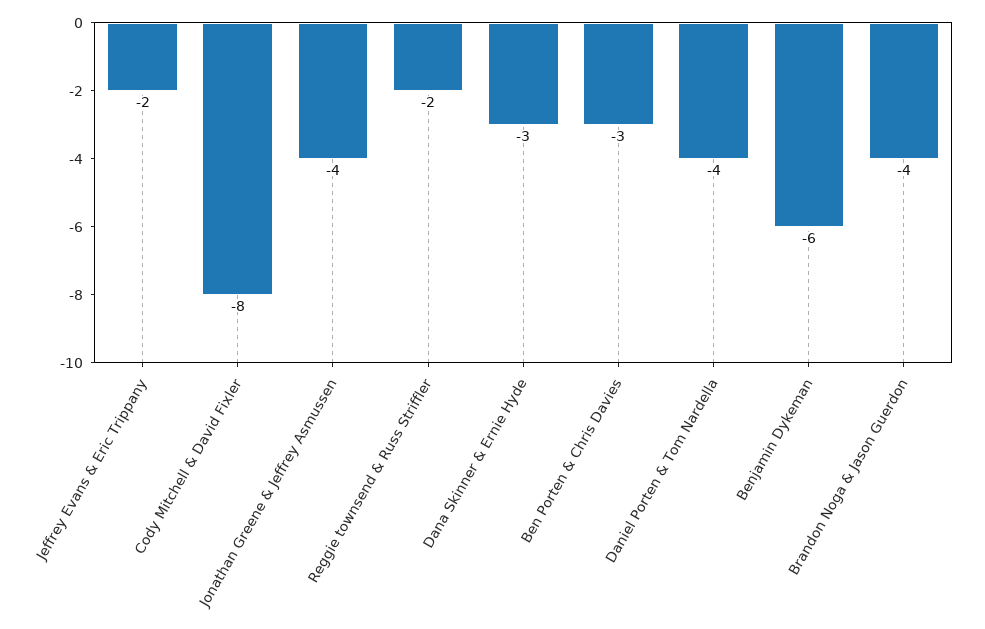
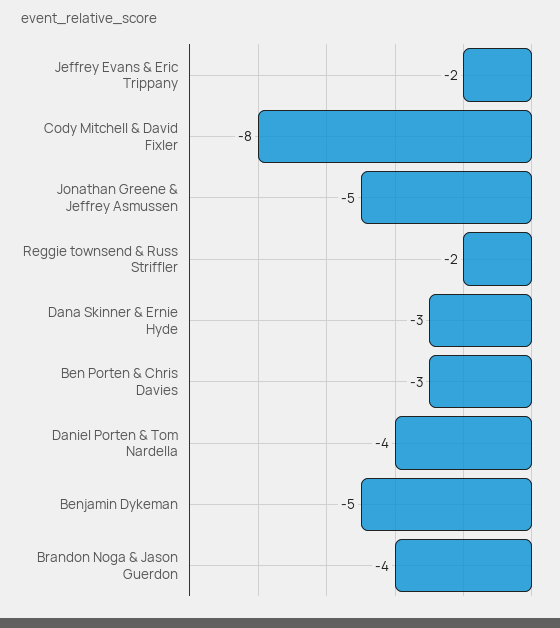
Jonathan Greene & Jeffrey Asmussen: -4 -> -5
Benjamin Dykeman: -6 -> -5

